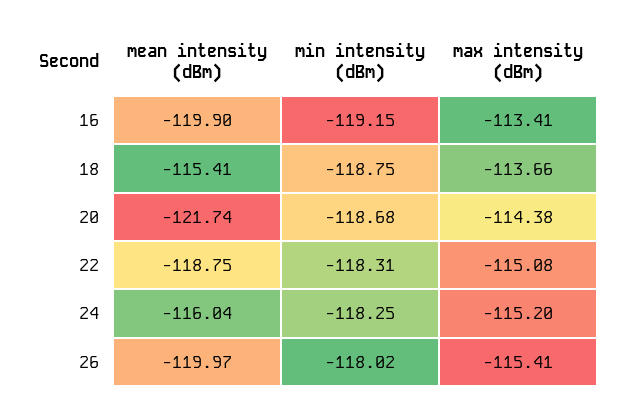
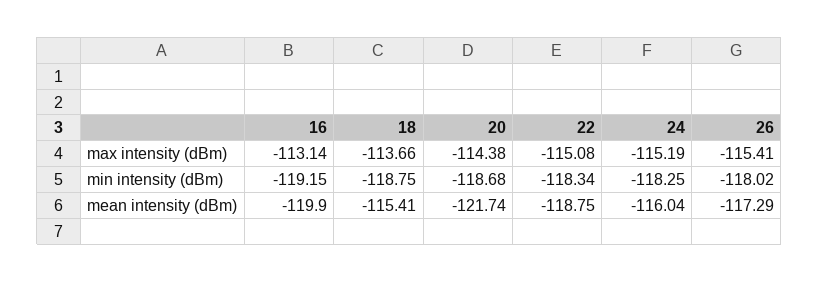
max intensity (dBm), 16: -113.41 -> -113.14
min intensity (dBm), 22: -118.31 -> -118.34
max intensity (dBm), 24: -115.2 -> -115.19
mean intensity (dBm), 26: -119.97 -> -117.29

